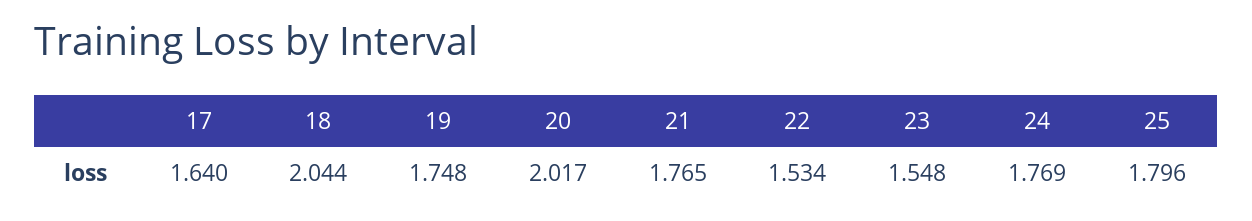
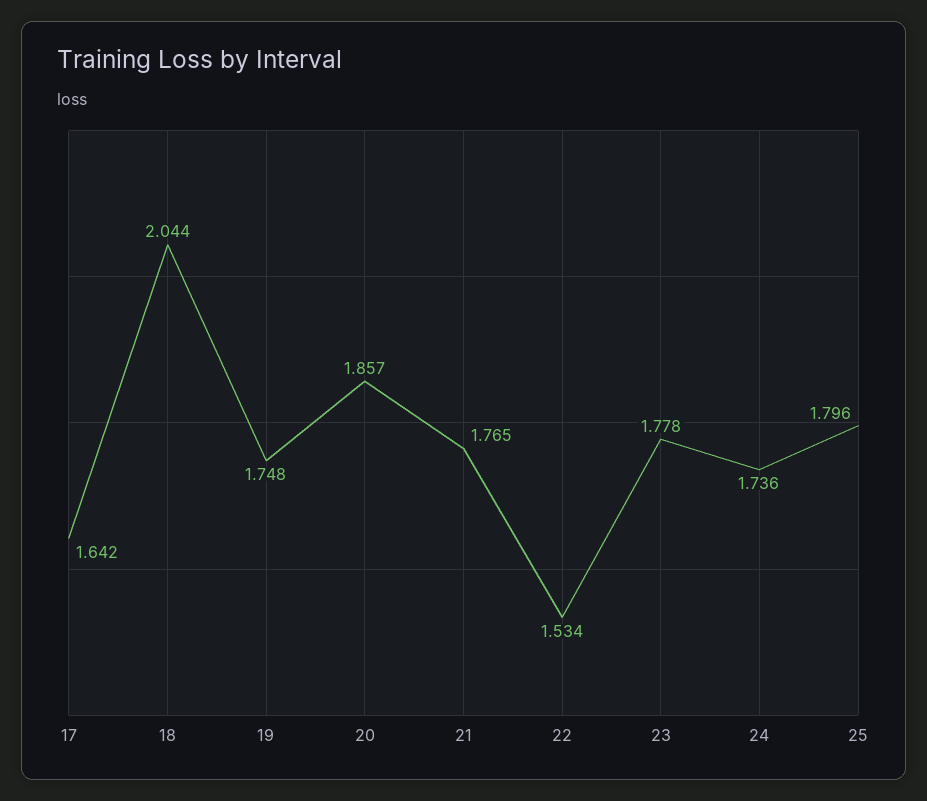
17: 1.64 -> 1.642
20: 2.017 -> 1.857
23: 1.548 -> 1.778
24: 1.769 -> 1.736

